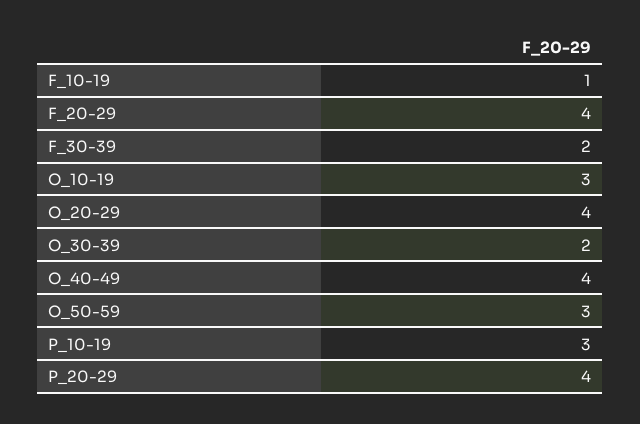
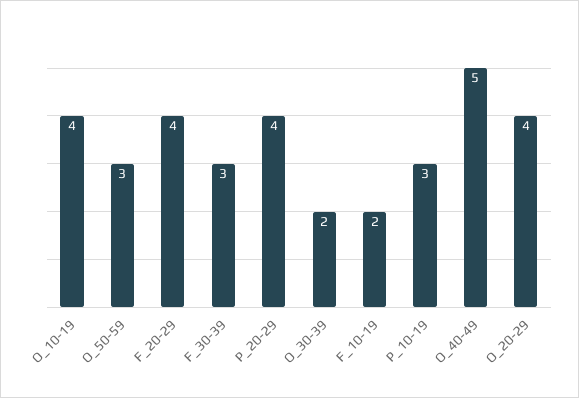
F_10-19: 1 -> 2
F_30-39: 2 -> 3
O_10-19: 3 -> 4
O_40-49: 4 -> 5

